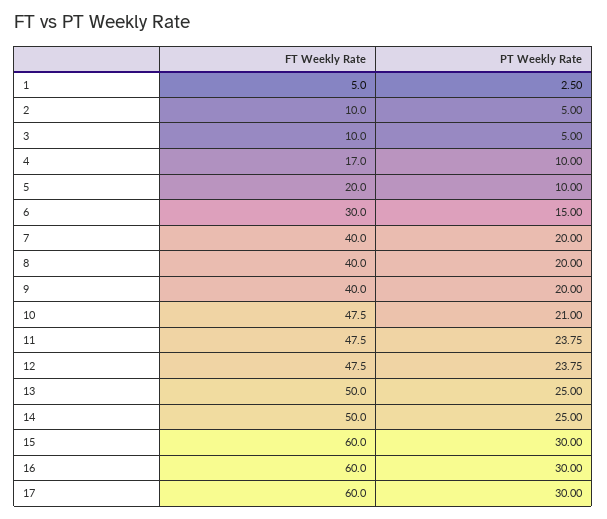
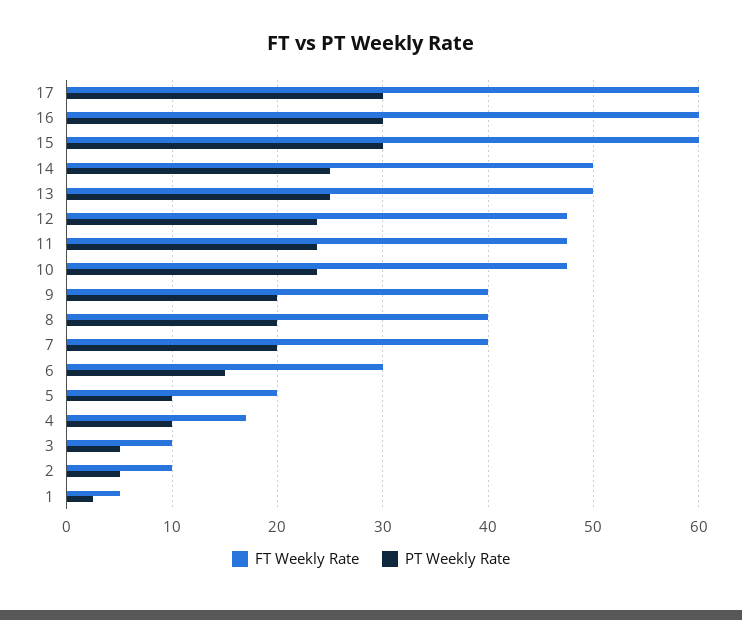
PT Weekly Rate, 10: 21 -> 24

